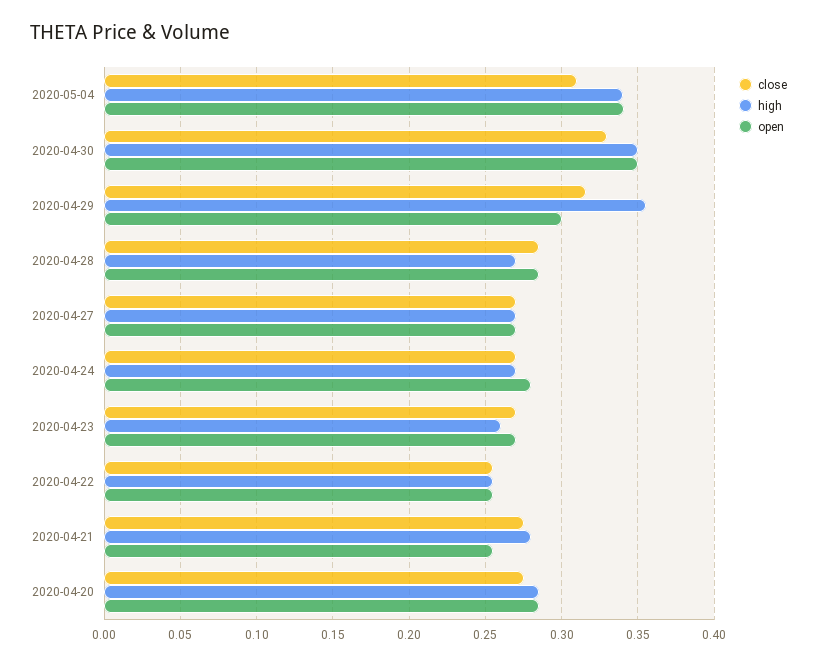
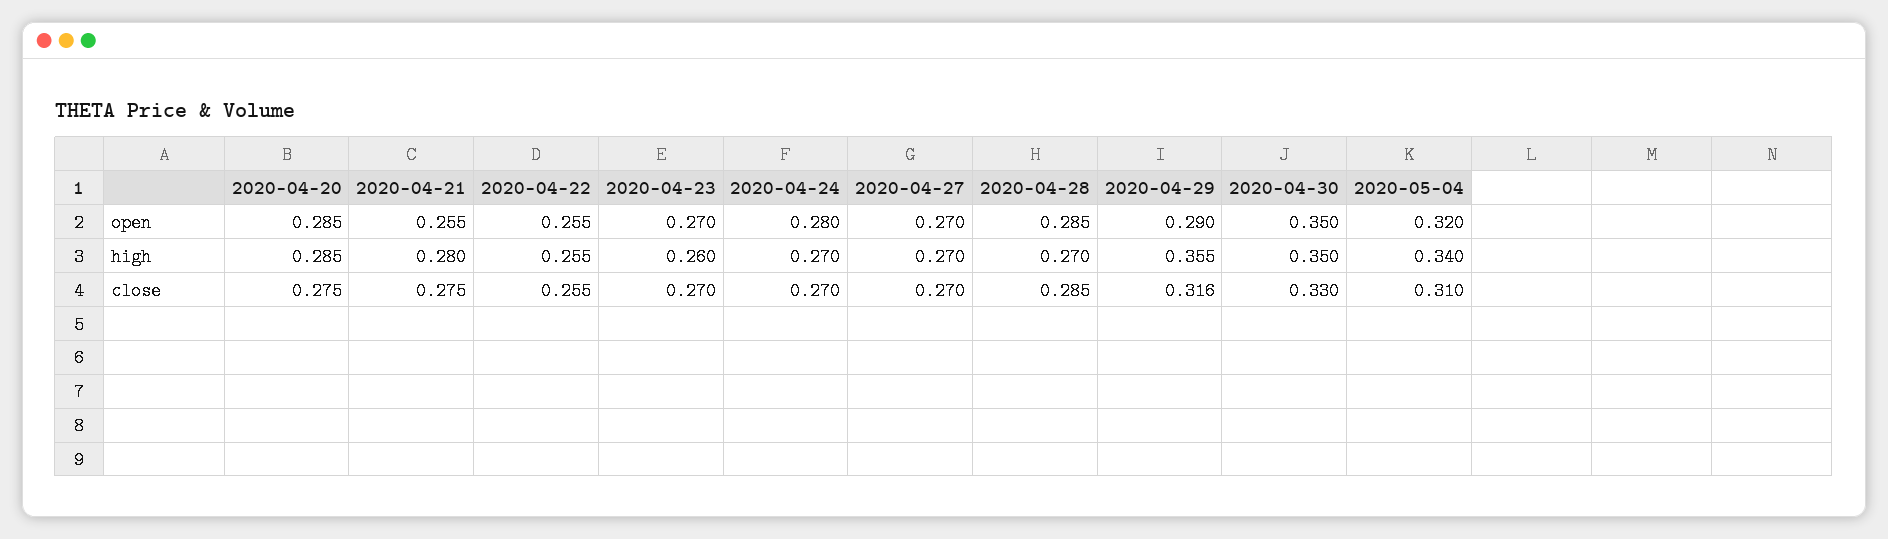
open, 2020-05-04: 0.34 -> 0.32
open, 2020-04-29: 0.3 -> 0.29

